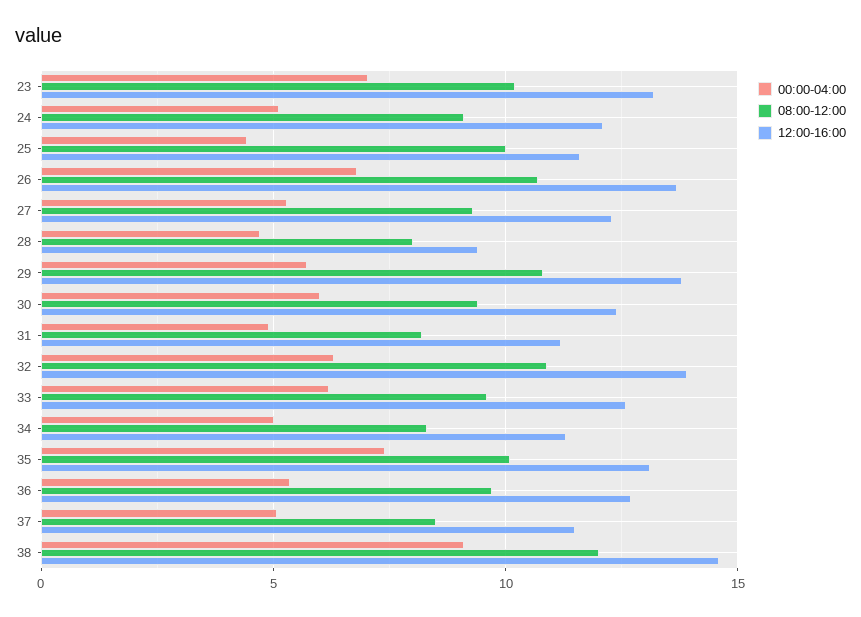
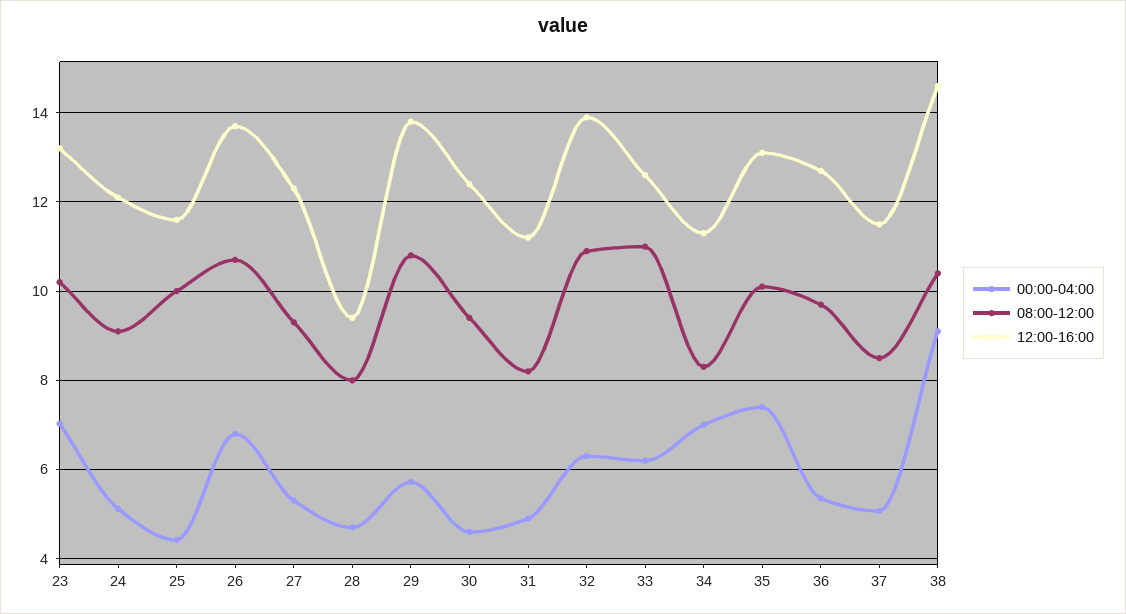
00:00-04:00, 30: 6 -> 4.6
08:00-12:00, 33: 9.5 -> 11
00:00-04:00, 34: 5 -> 7
08:00-12:00, 38: 12 -> 10.4

